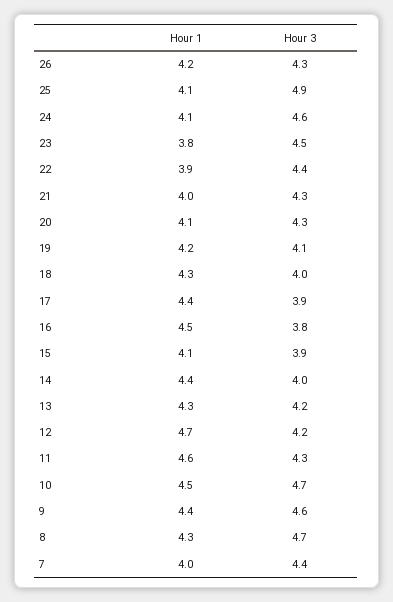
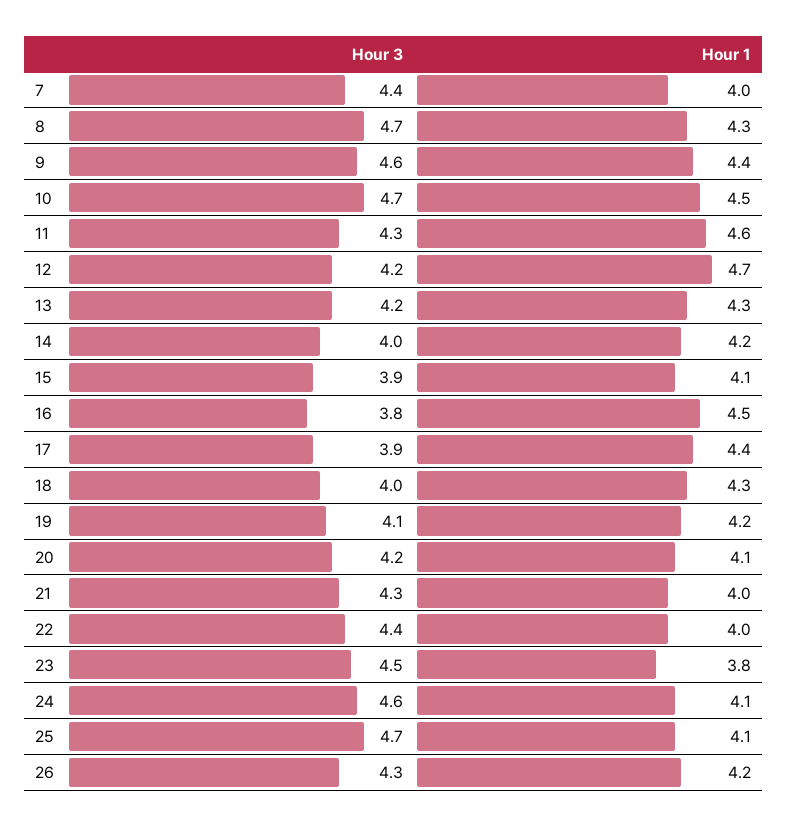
Hour 3, 25: 4.9 -> 4.7
Hour 1, 22: 3.9 -> 4
Hour 3, 20: 4.3 -> 4.2
Hour 1, 14: 4.4 -> 4.2

